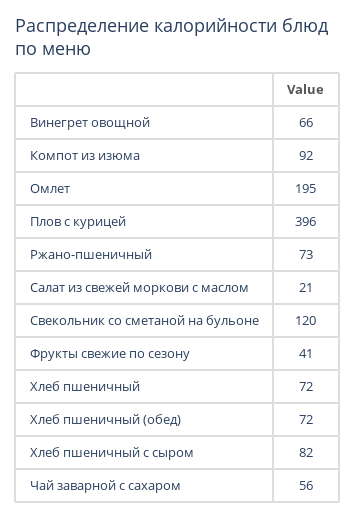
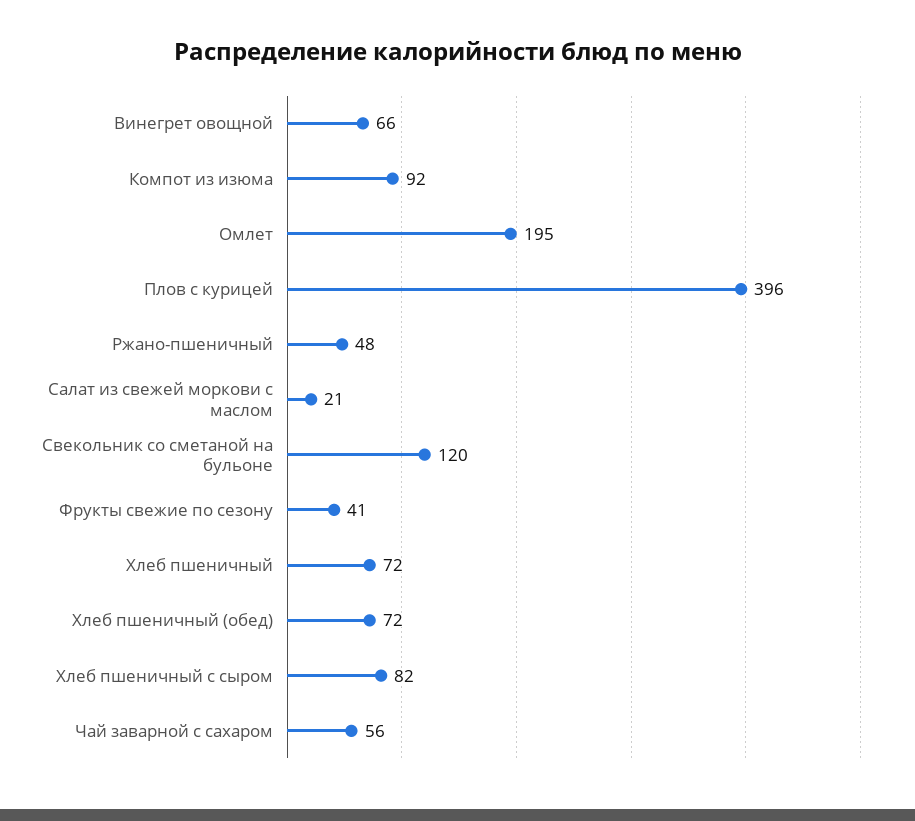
Ржано-пшеничный: 73 -> 48

